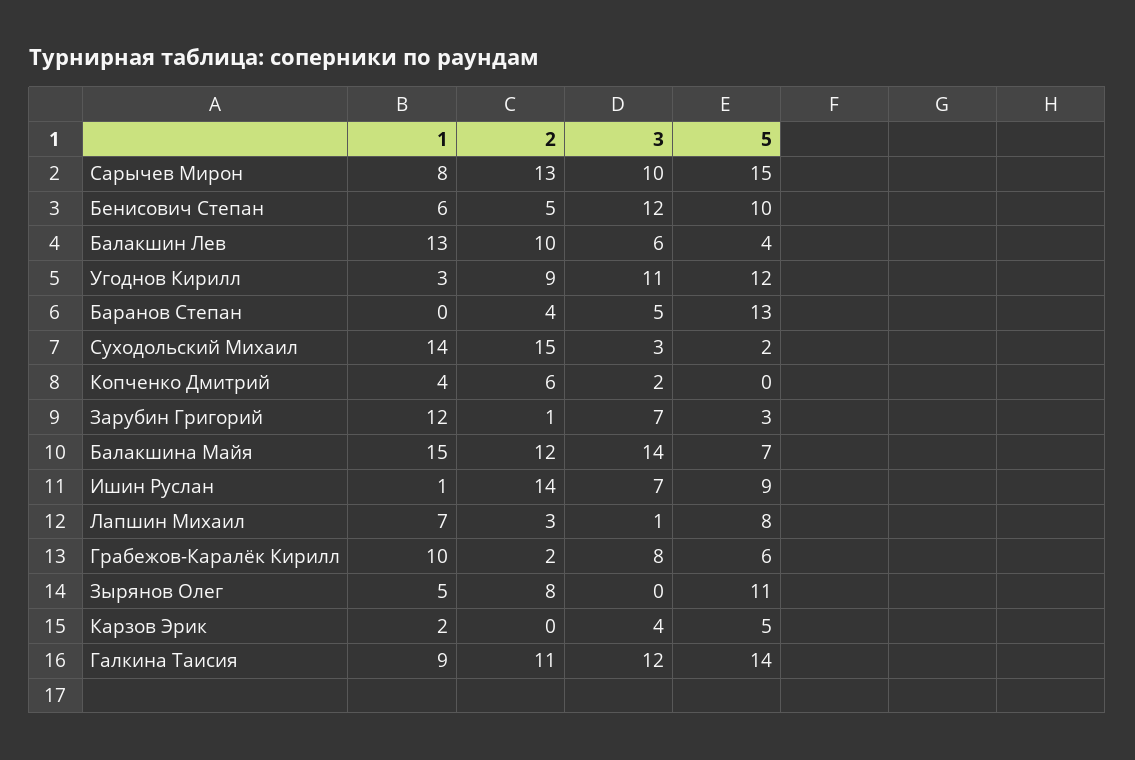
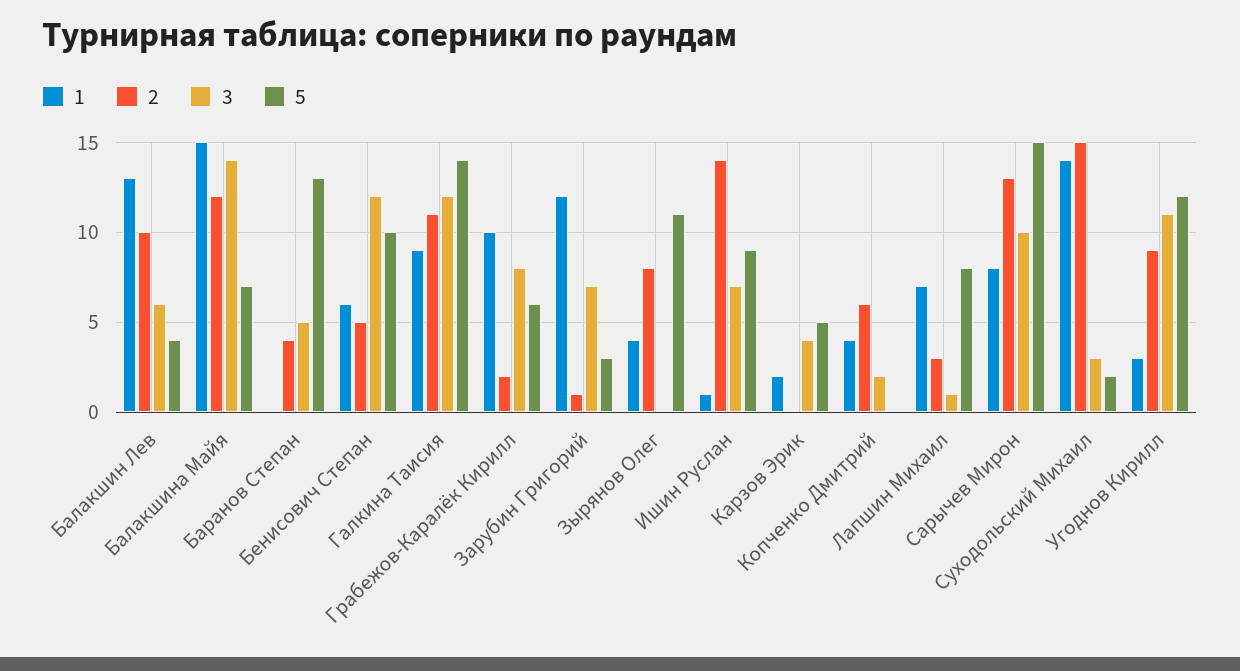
1, Зырянов Олег: 5 -> 4

